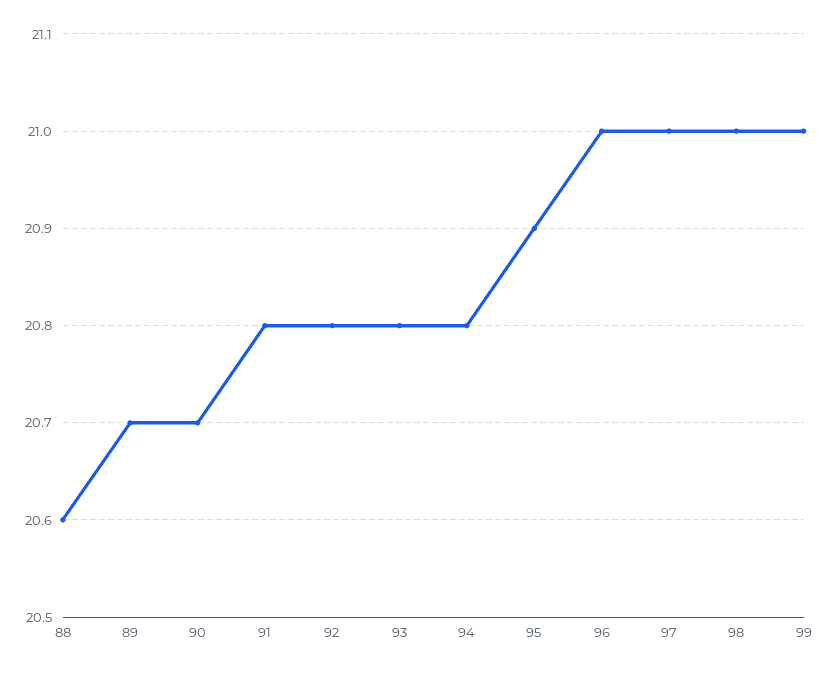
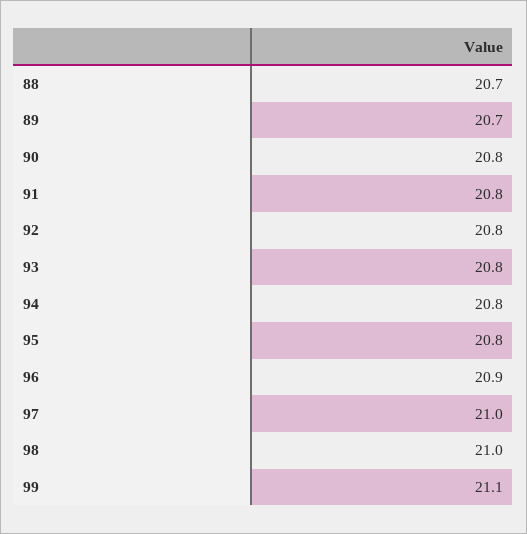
88: 20.6 -> 20.7
90: 20.7 -> 20.8
95: 20.9 -> 20.8
96: 21 -> 20.9
99: 21 -> 21.1

